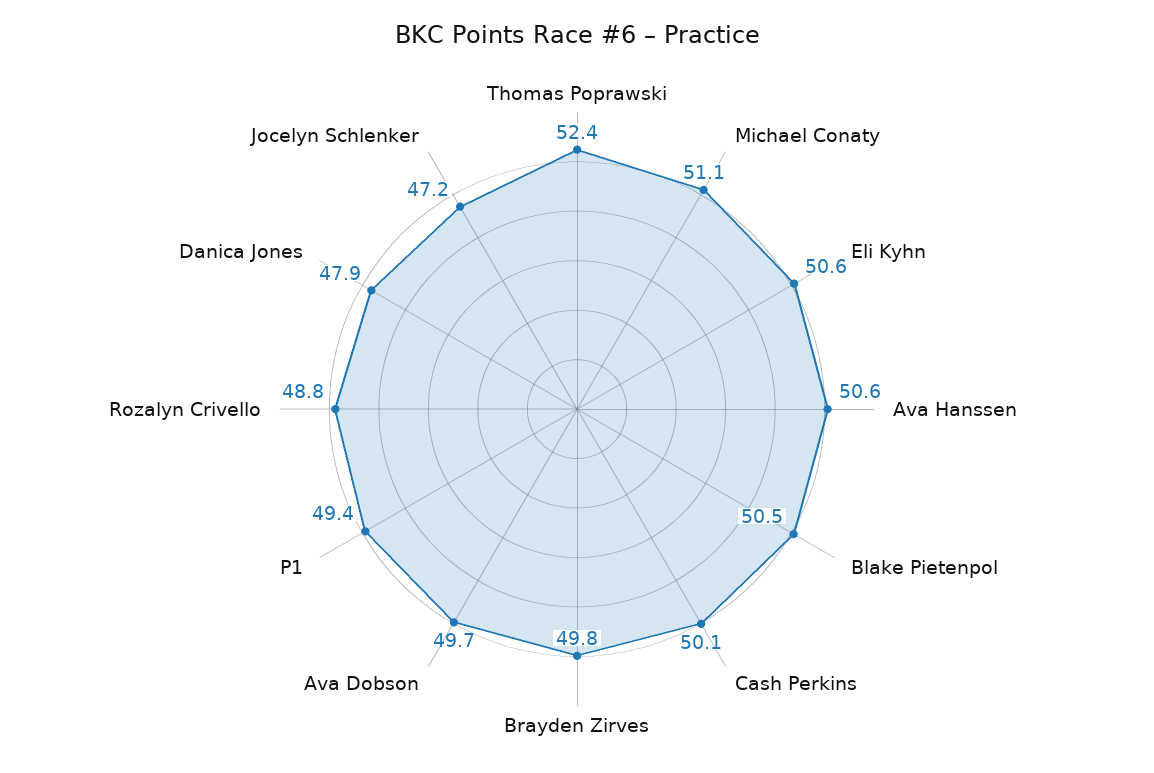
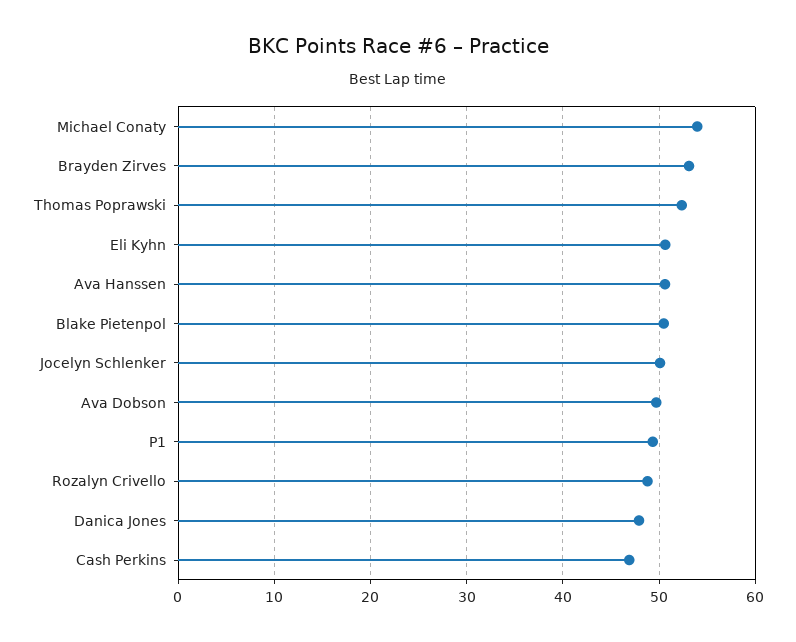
Michael Conaty: 51.1 -> 54
Cash Perkins: 50.1 -> 47
Brayden Zirves: 49.8 -> 53
Jocelyn Schlenker: 47.2 -> 50

